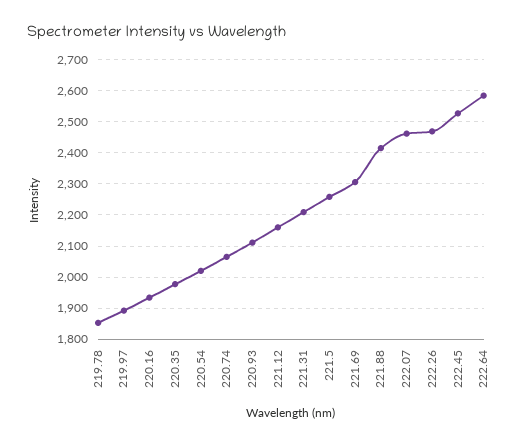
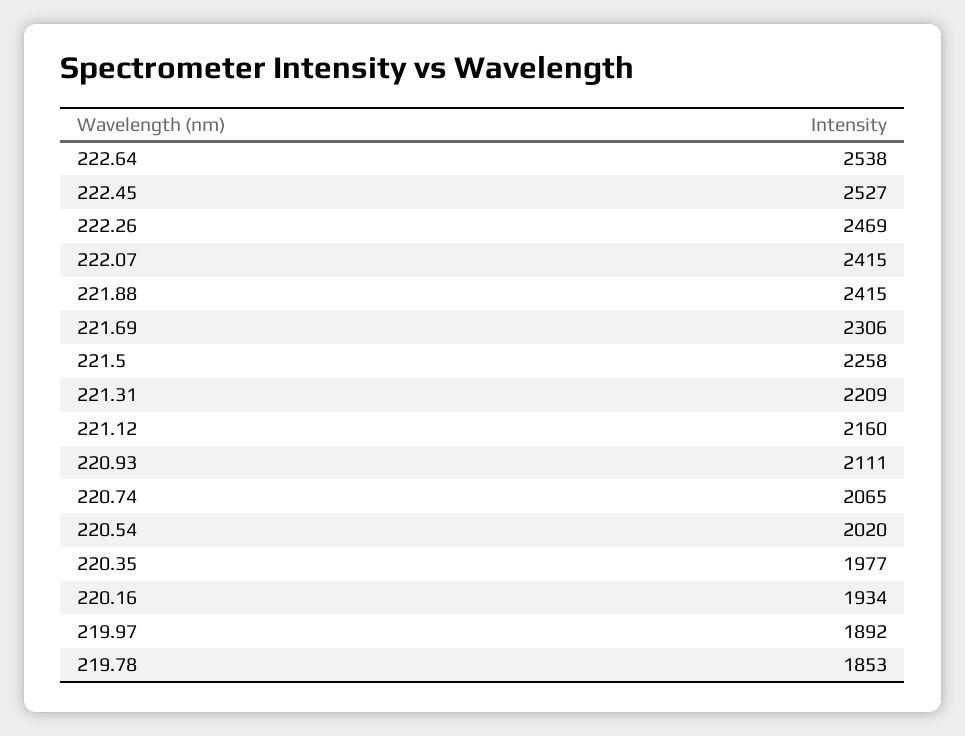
222.07: 2460 -> 2415
222.64: 2580 -> 2538

